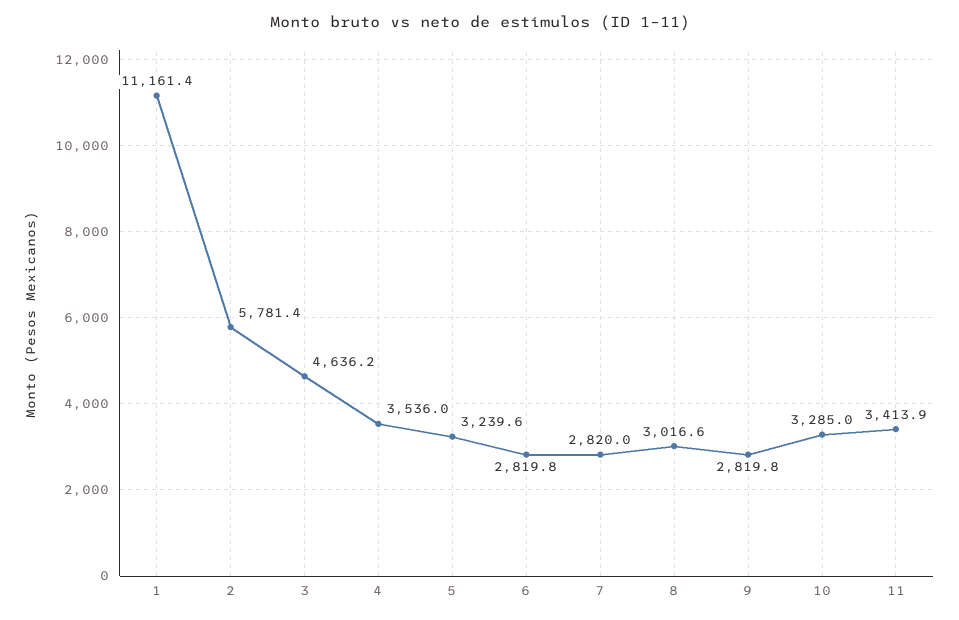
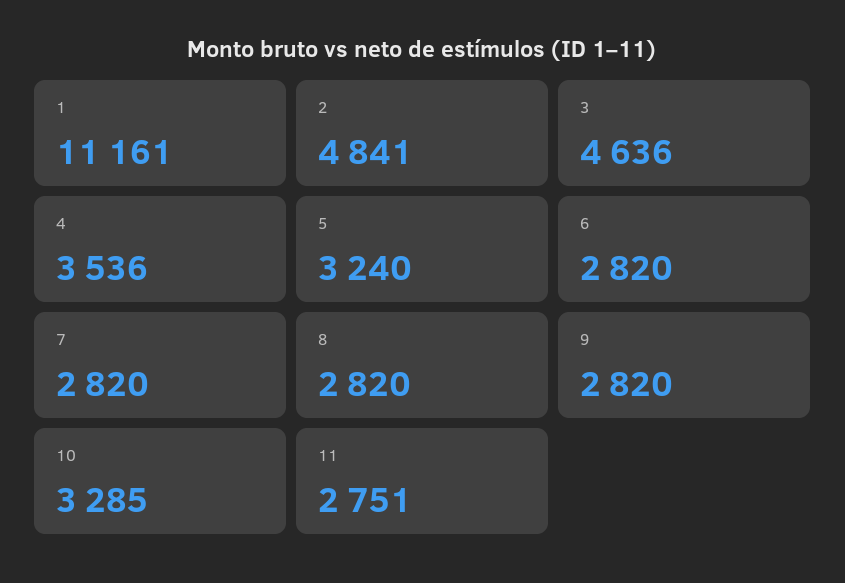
2: 5781.4 -> 4841
8: 3016.6 -> 2820
11: 3413.9 -> 2751

